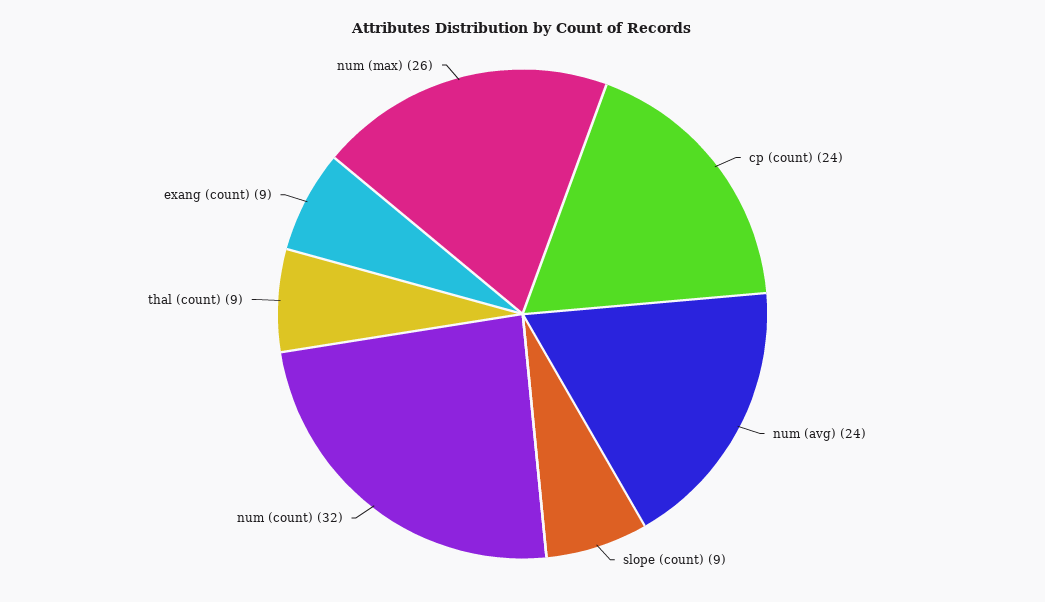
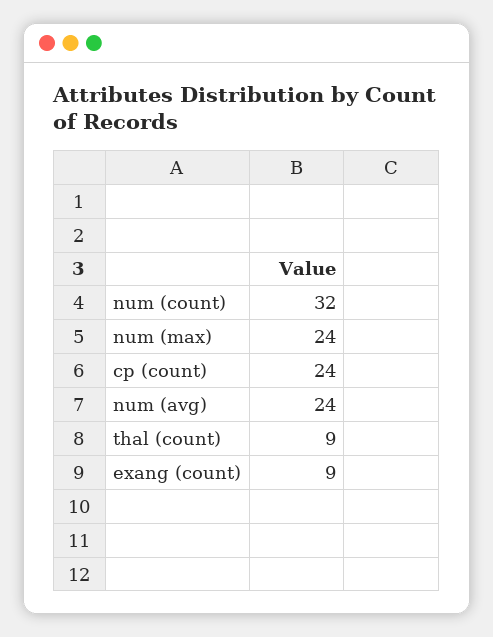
slope (count): 9 -> none
num (max): 26 -> 24

